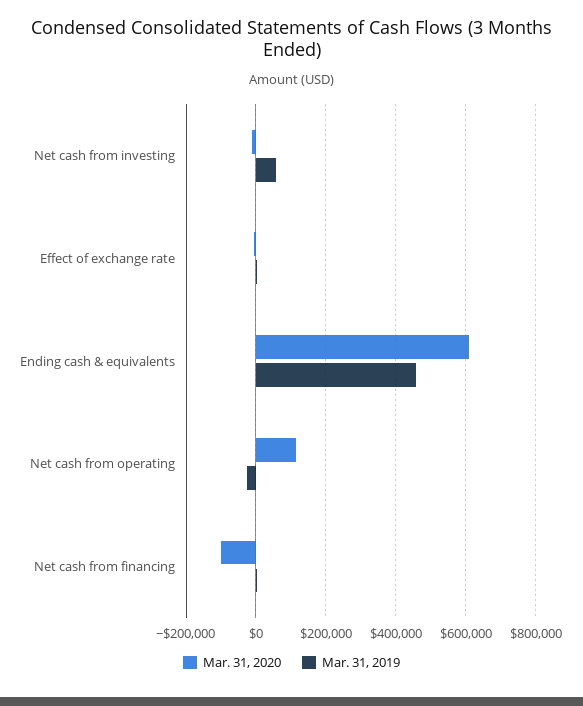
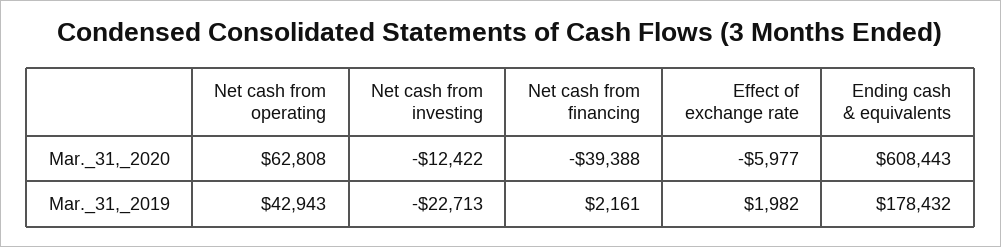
Mar. 31, 2019, Net cash from investing: 60000 -> -22713
Mar. 31, 2019, Ending cash & equivalents: 460000 -> 178432
Mar. 31, 2020, Net cash from operating: 120000 -> 62808
Mar. 31, 2019, Net cash from operating: -20000 -> 42943
Mar. 31, 2020, Net cash from financing: -100000 -> -39388

